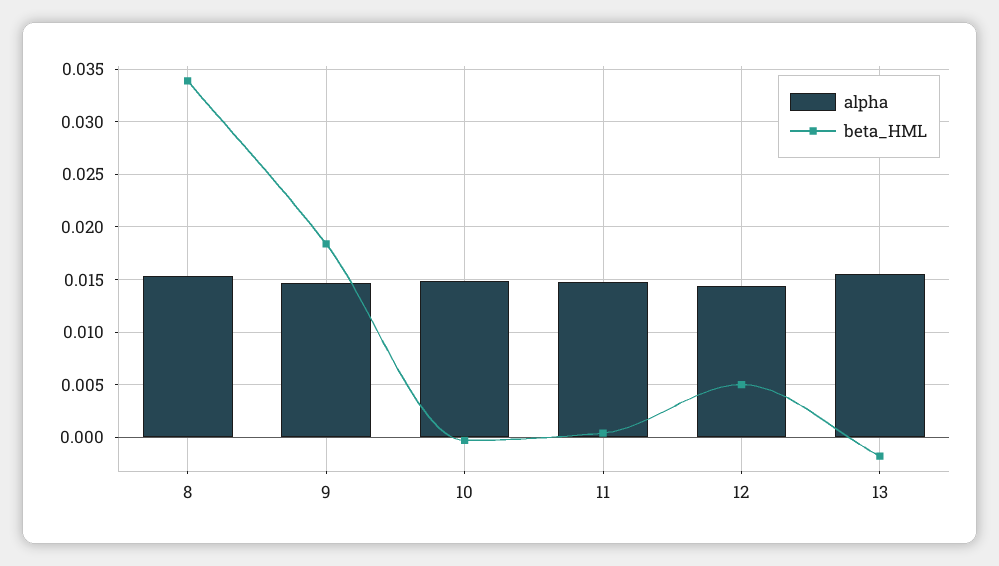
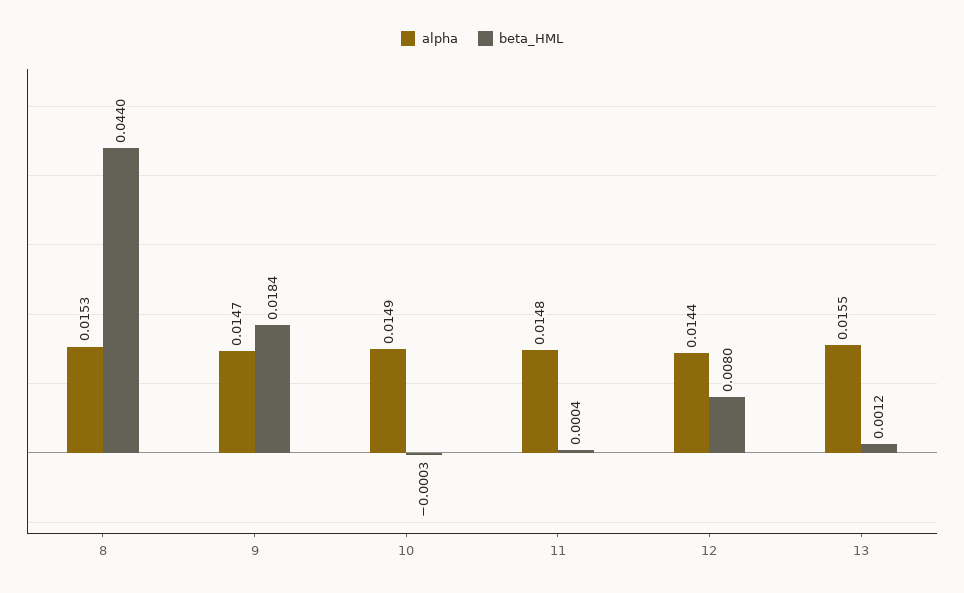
beta_HML, 8: 0.034 -> 0.044
beta_HML, 12: 0.005 -> 0.008
beta_HML, 13: -0.002 -> 0.0012

